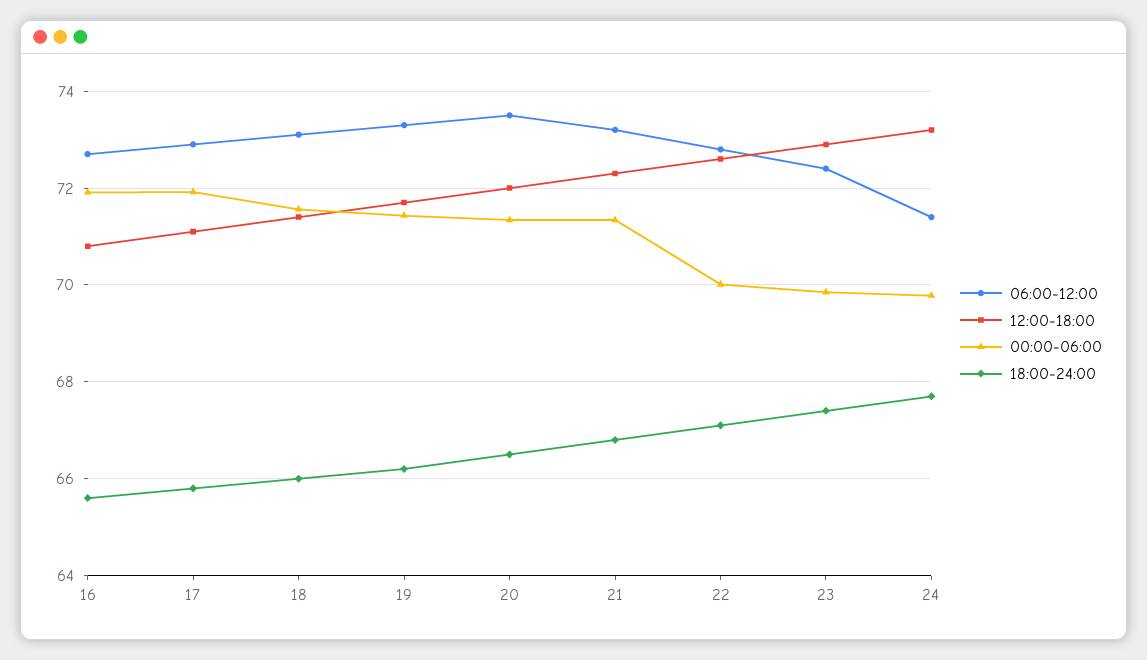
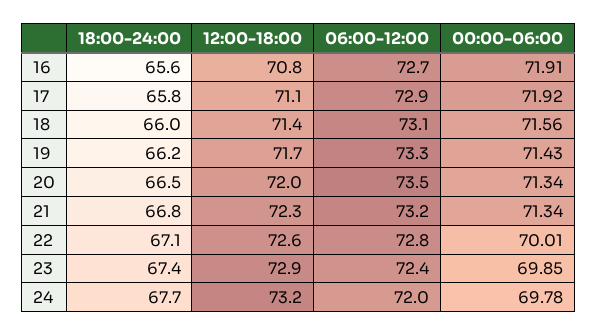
06:00-12:00, 24: 71.4 -> 72

